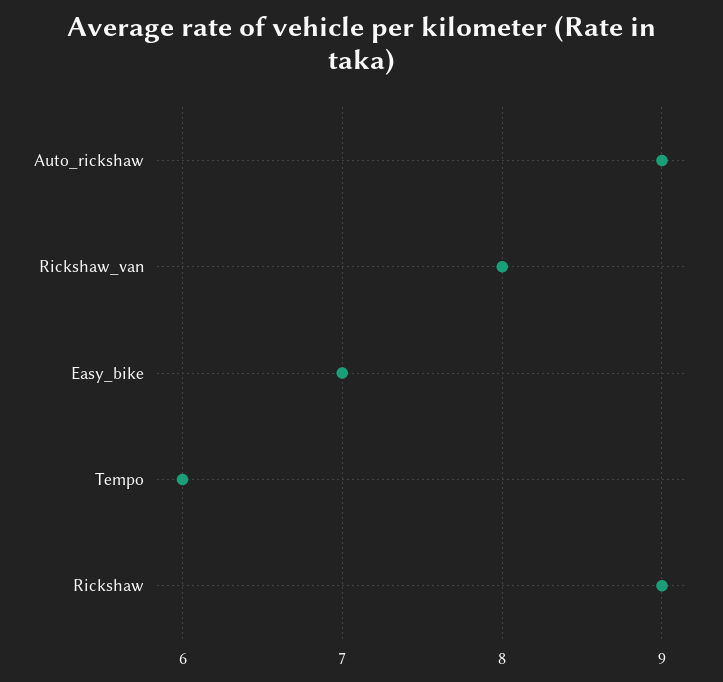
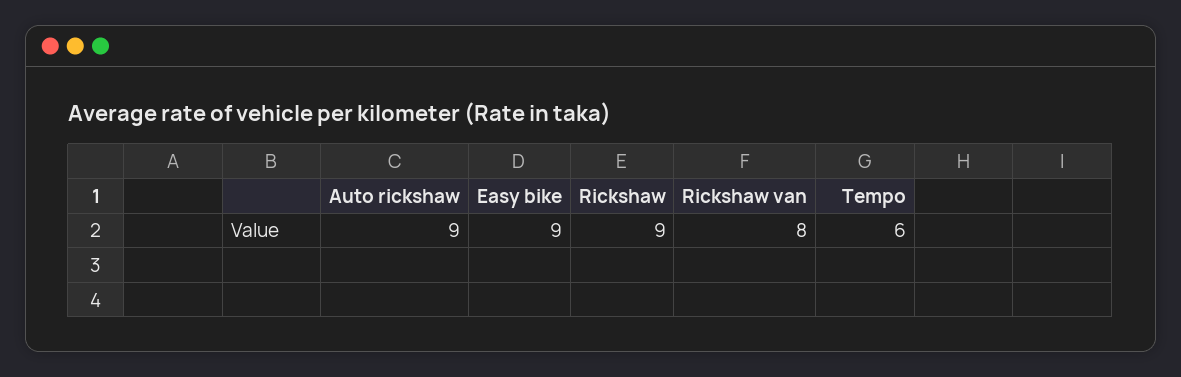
Easy_bike: 7 -> 9

